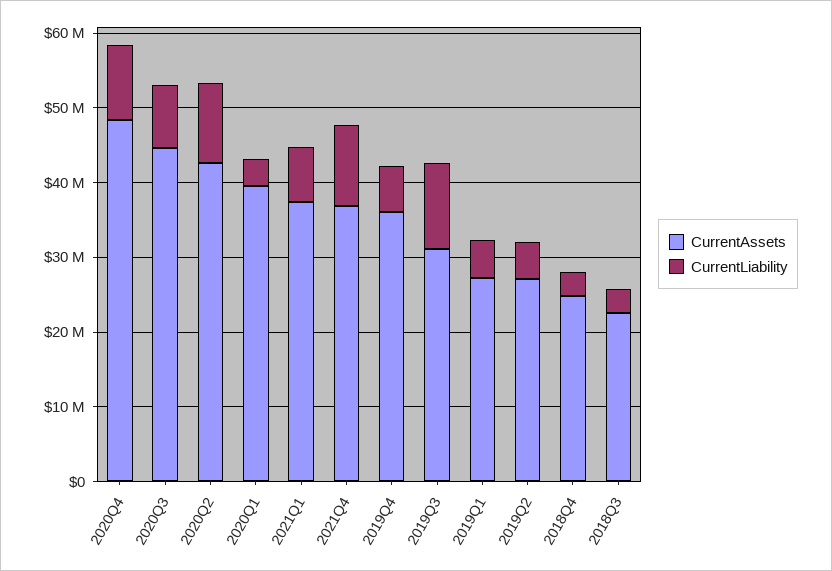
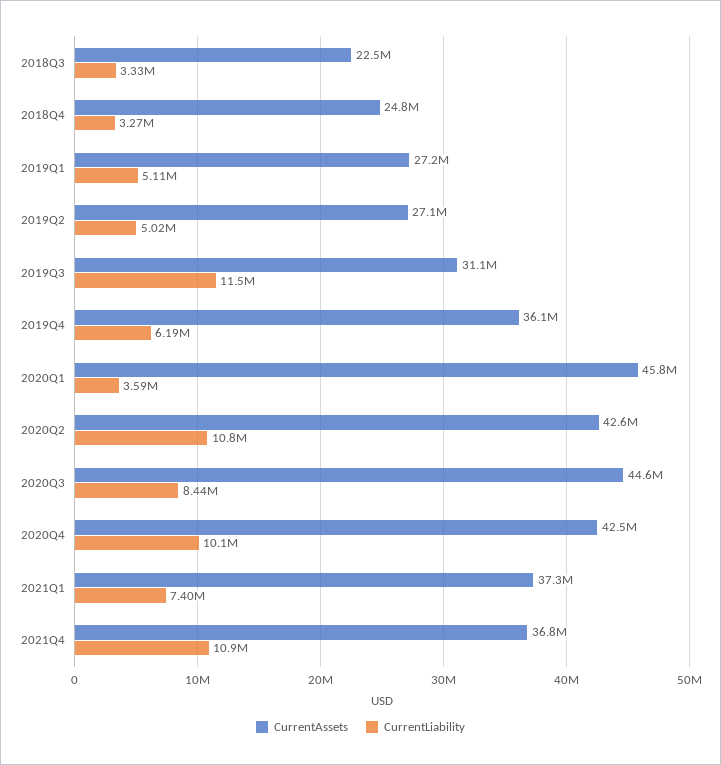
CurrentAssets, 2020Q4: 48000000 -> 42500000
CurrentAssets, 2020Q1: 40000000 -> 45800000

